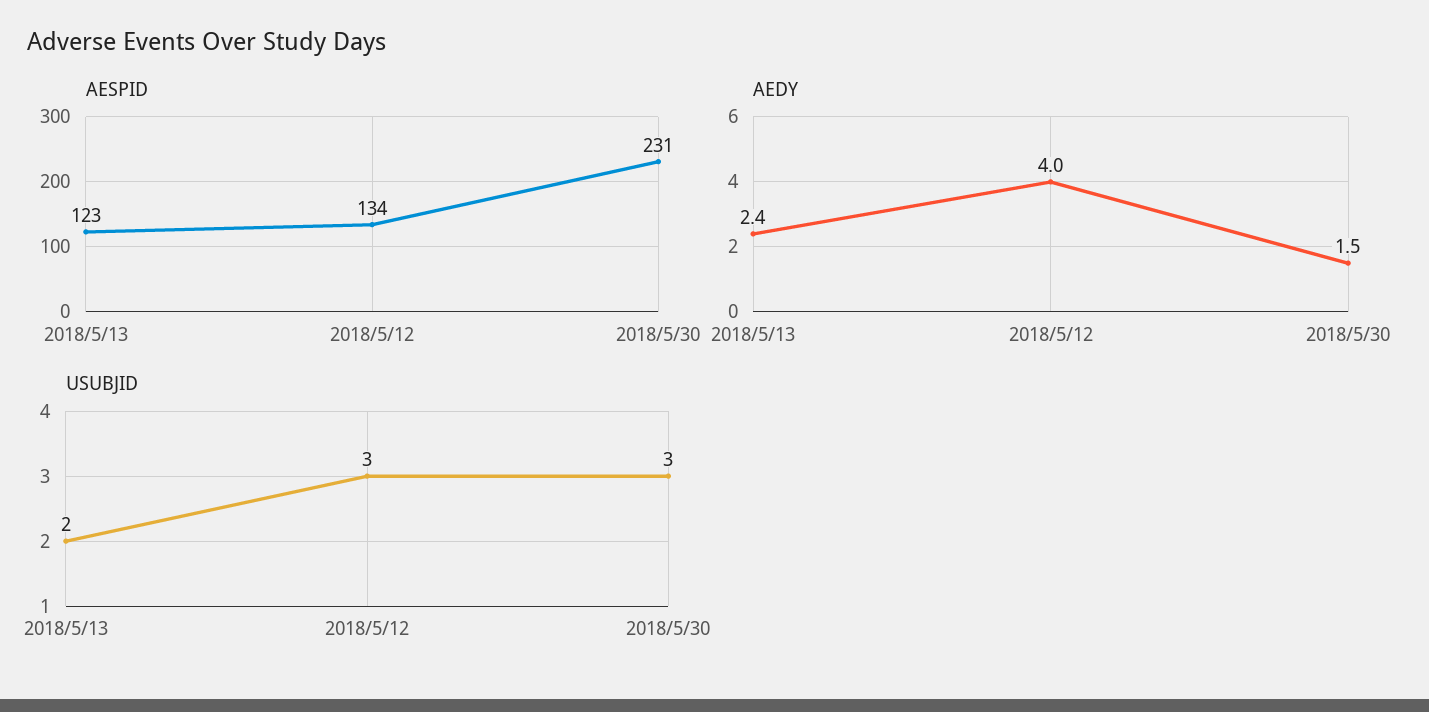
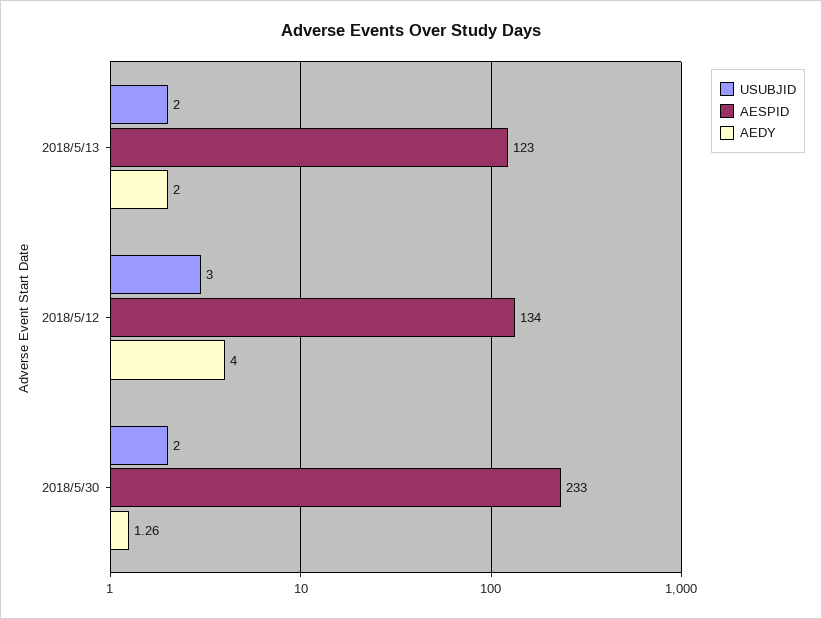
AESPID, 2018/5/30: 231 -> 233
AEDY, 2018/5/13: 2.4 -> 2
AEDY, 2018/5/30: 1.5 -> 1.26
USUBJID, 2018/5/30: 3 -> 2

